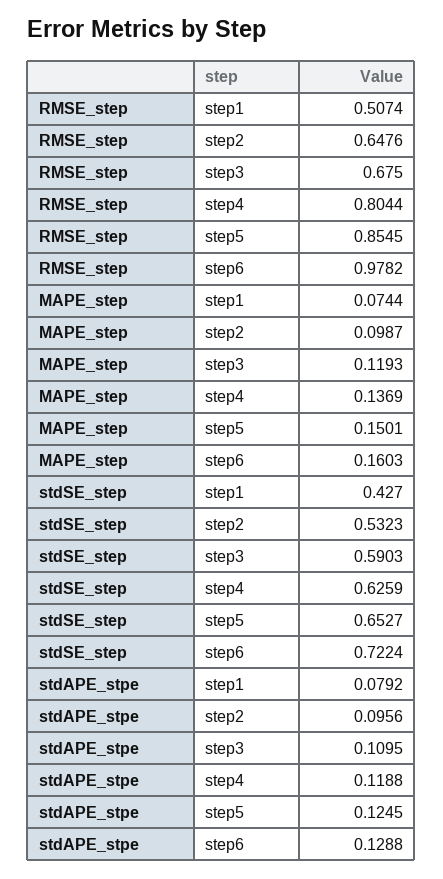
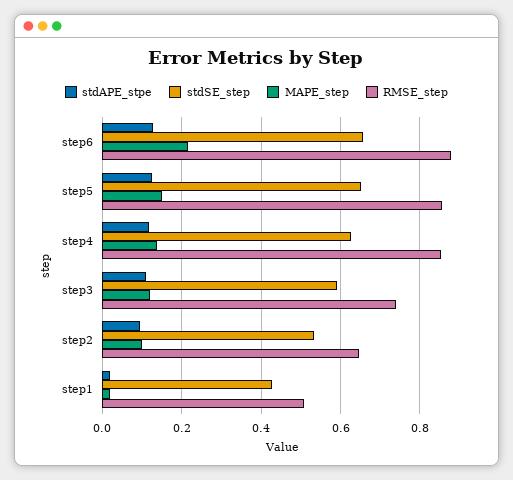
RMSE_step, step3: 0.675 -> 0.74
RMSE_step, step4: 0.8044 -> 0.86
RMSE_step, step6: 0.9782 -> 0.88
MAPE_step, step1: 0.0744 -> 0.02
MAPE_step, step6: 0.1603 -> 0.22
stdSE_step, step6: 0.7224 -> 0.66
stdAPE_stpe, step1: 0.0792 -> 0.02

